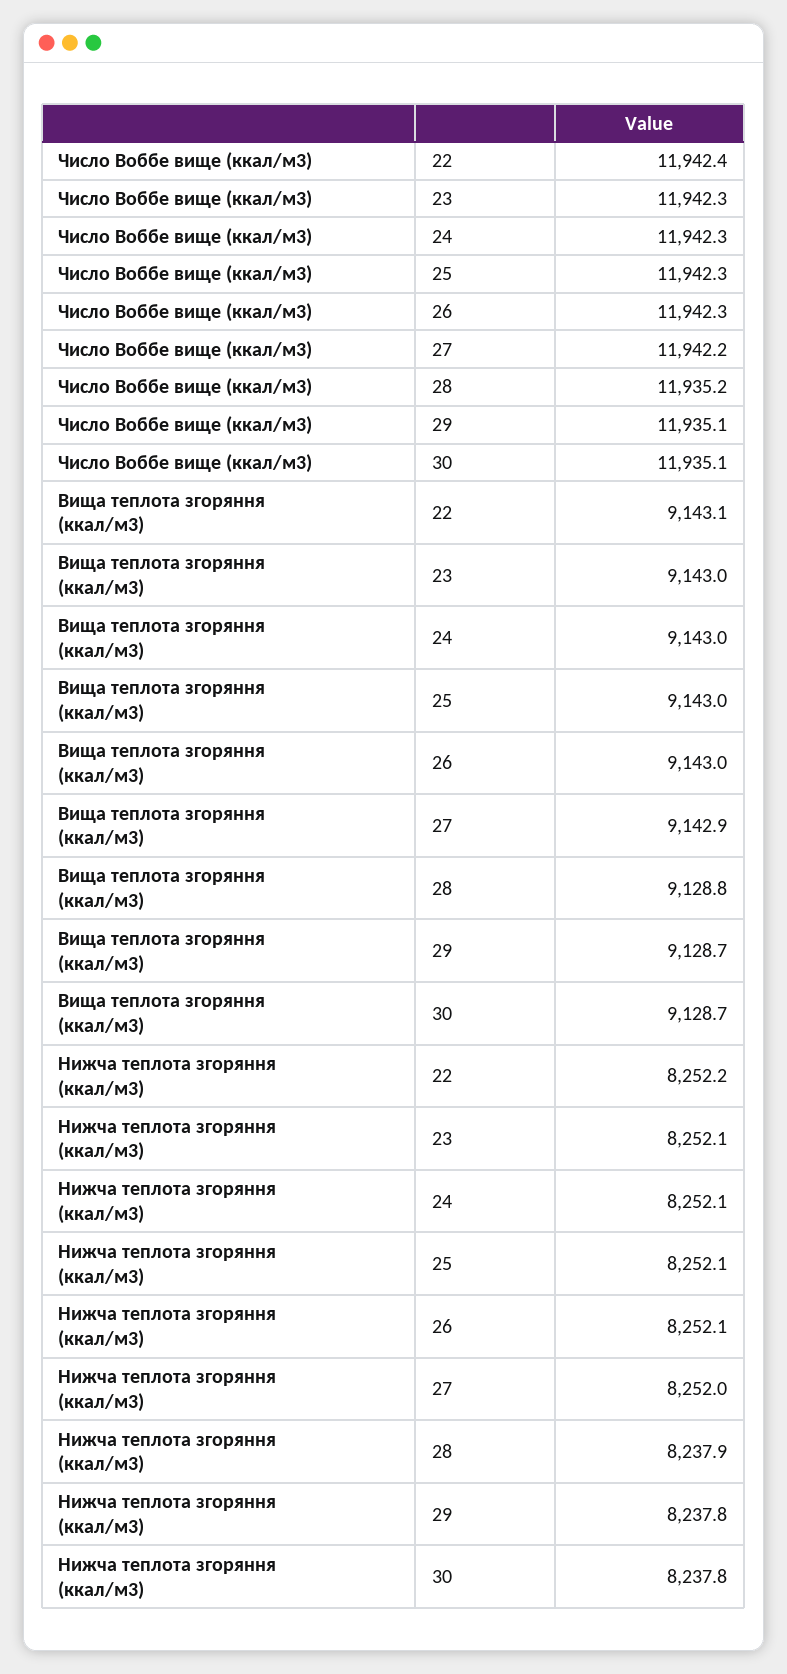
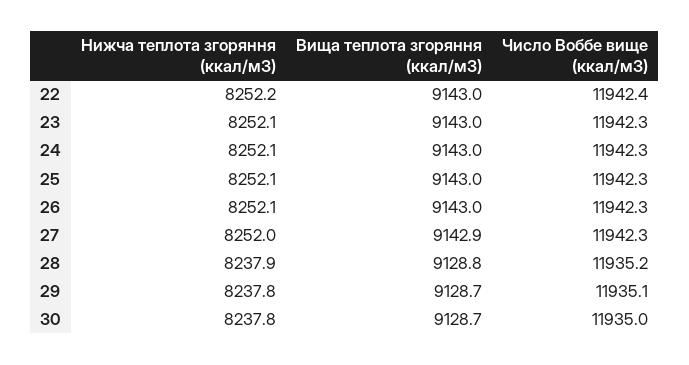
Число Воббе вище (ккал/м3), 27: 11942.2 -> 11942.3
Число Воббе вище (ккал/м3), 30: 11935.1 -> 11935
Вища теплота згоряння (ккал/м3), 22: 9143.1 -> 9143

